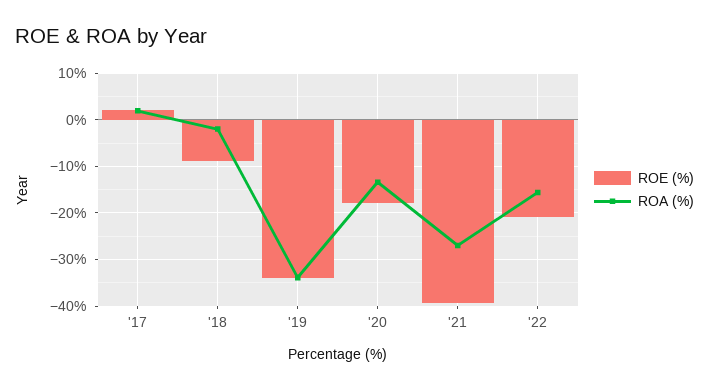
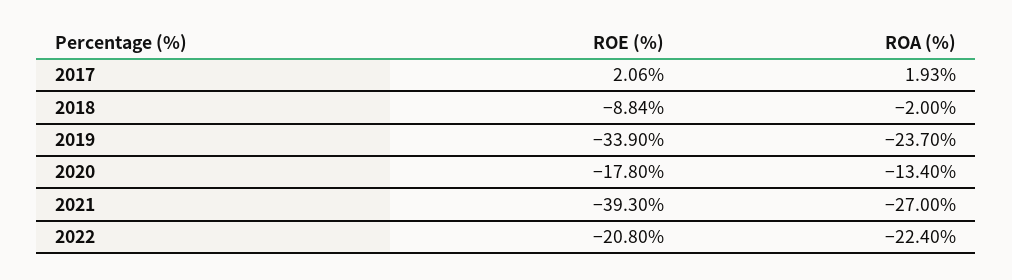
ROA (%), '19: -34 -> -23.7
ROA (%), '22: -16 -> -22.4

